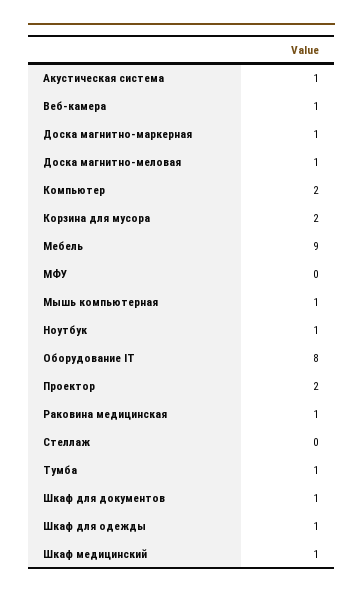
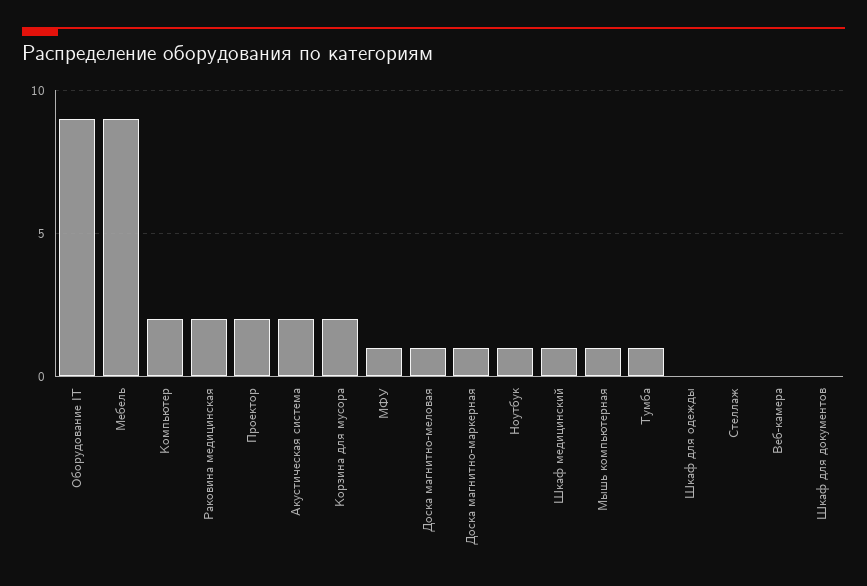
Акустическая система: 1 -> 2
Веб-камера: 1 -> 0
МФУ: 0 -> 1
Оборудование IT: 8 -> 9
Раковина медицинская: 1 -> 2
Шкаф для документов: 1 -> 0
Шкаф для одежды: 1 -> 0

